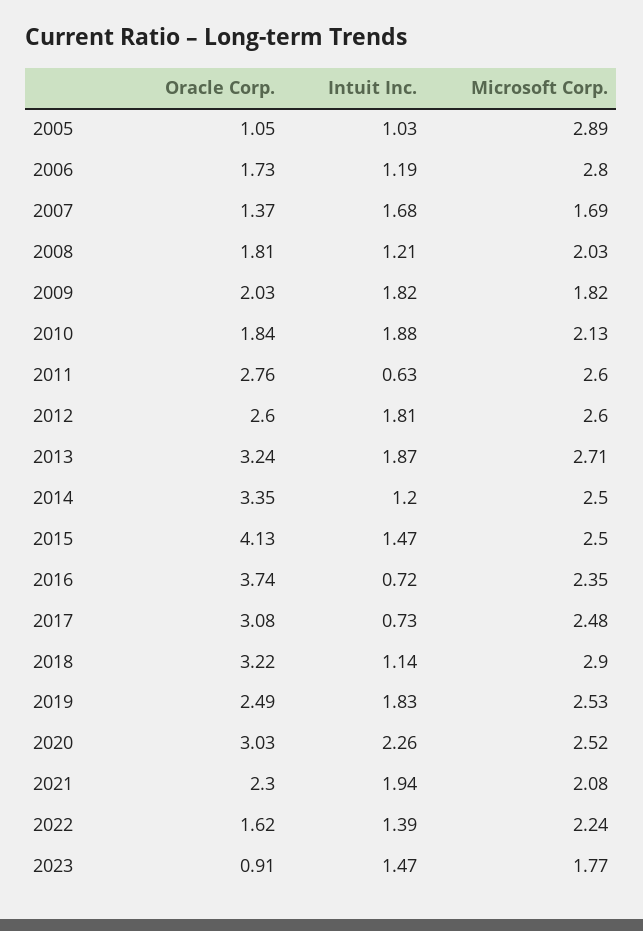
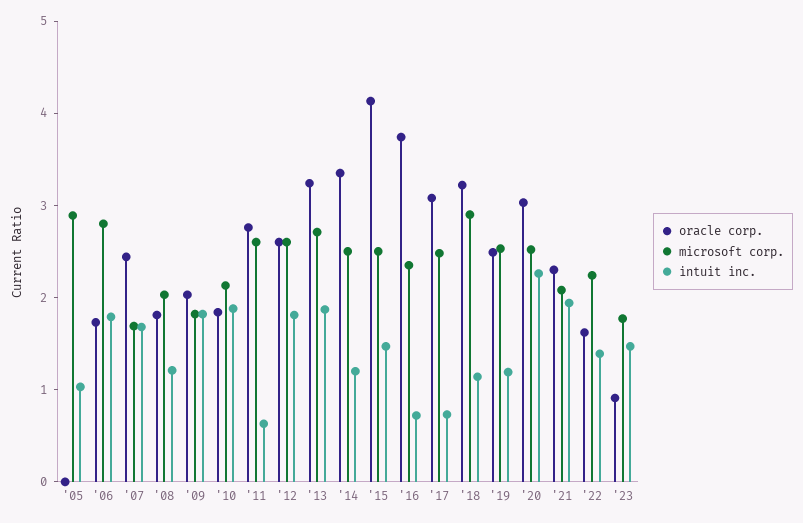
Oracle Corp., 2005: 1.05 -> 0
Intuit Inc., 2006: 1.19 -> 1.8
Oracle Corp., 2007: 1.37 -> 2.4
Intuit Inc., 2019: 1.83 -> 1.2

